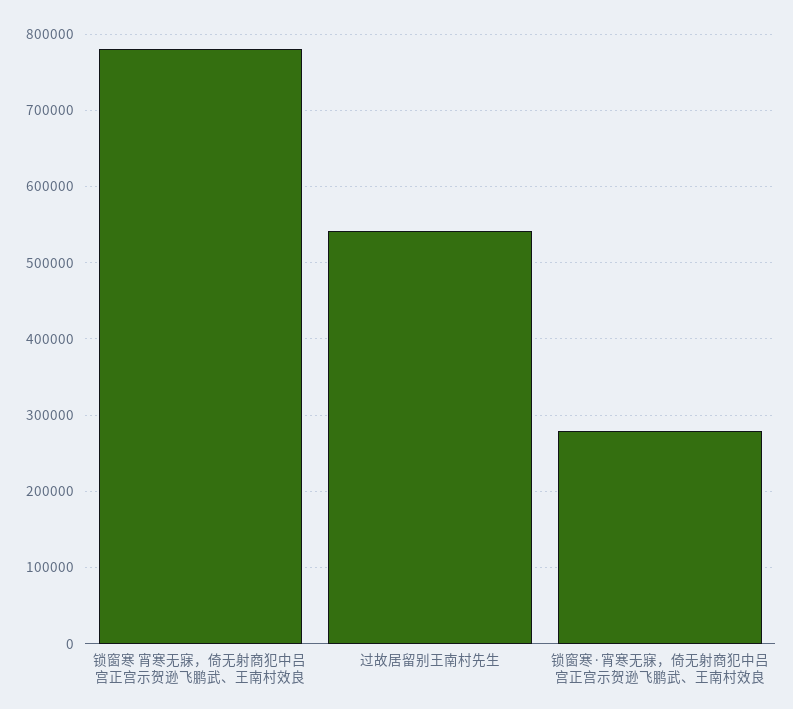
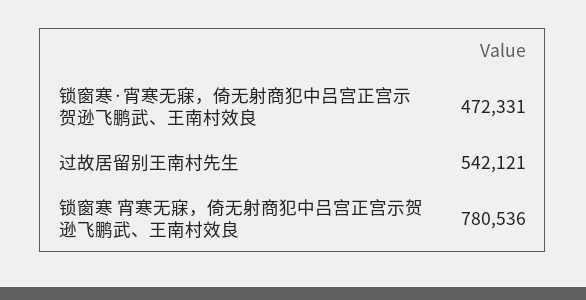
锁窗寒·宵寒无寐，倚无射商犯中吕宫正宫示贺逊飞鹏武、王南村效良: 280000 -> 472331

